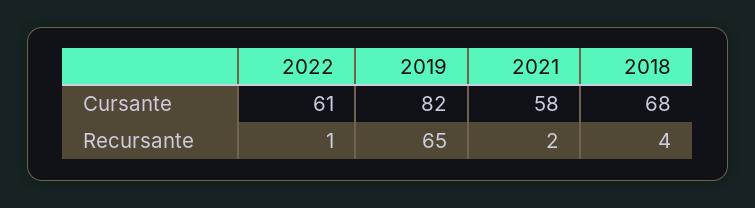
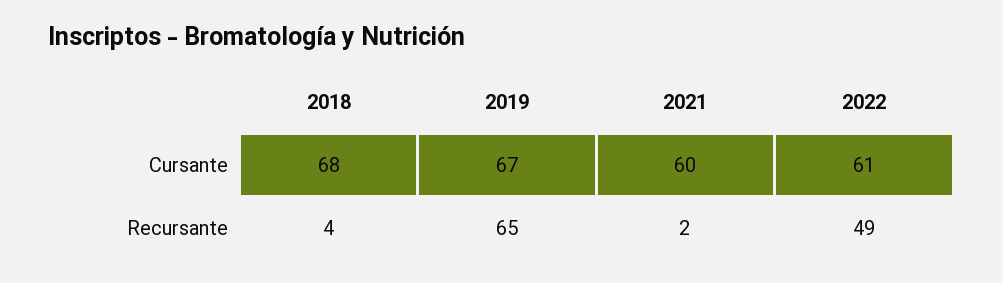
2019, Cursante: 82 -> 67
2021, Cursante: 58 -> 60
2022, Recursante: 1 -> 49

